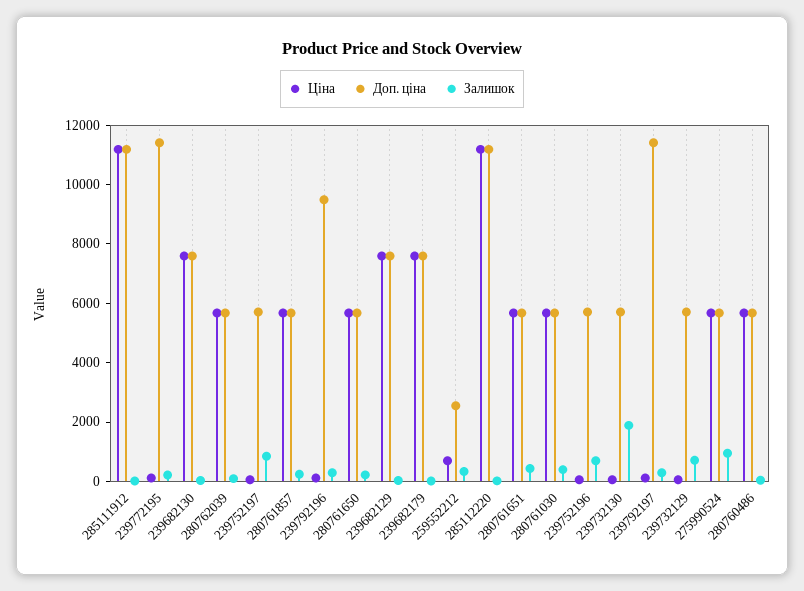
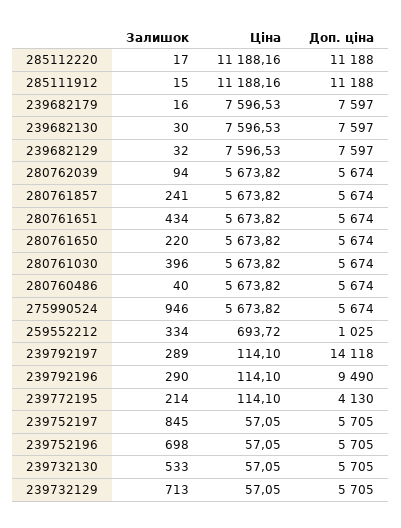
Доп. ціна, 239772195: 11500 -> 4130
Доп. ціна, 259552212: 2500 -> 1025
Залишок, 239732130: 2000 -> 533
Доп. ціна, 239792197: 11500 -> 14118

